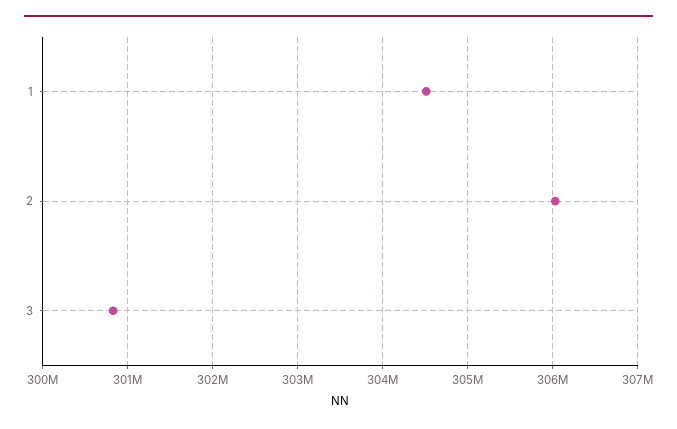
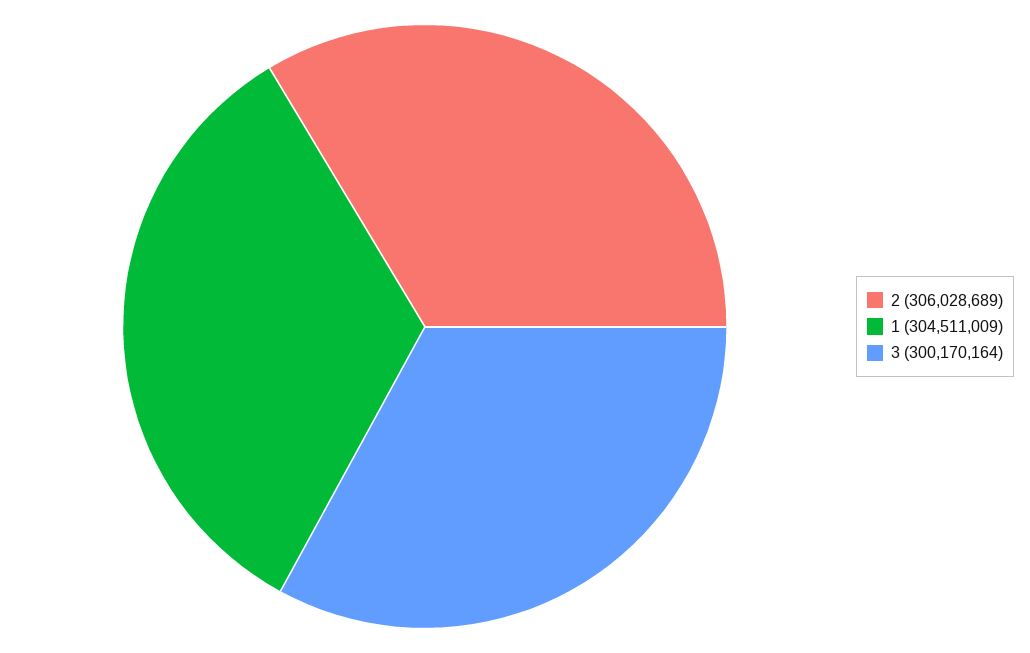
3: 300800000 -> 300170164

